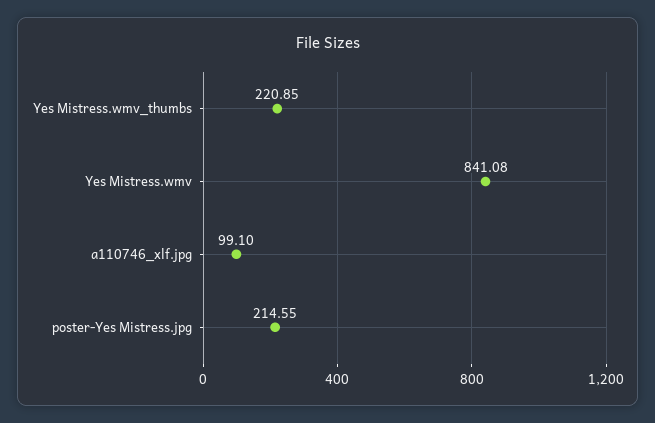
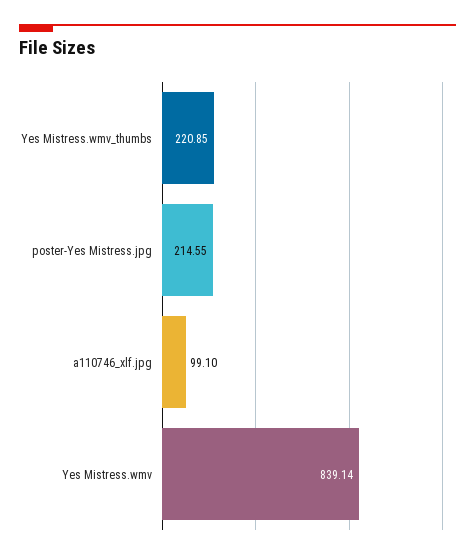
Yes Mistress.wmv: 841.08 -> 839.14

